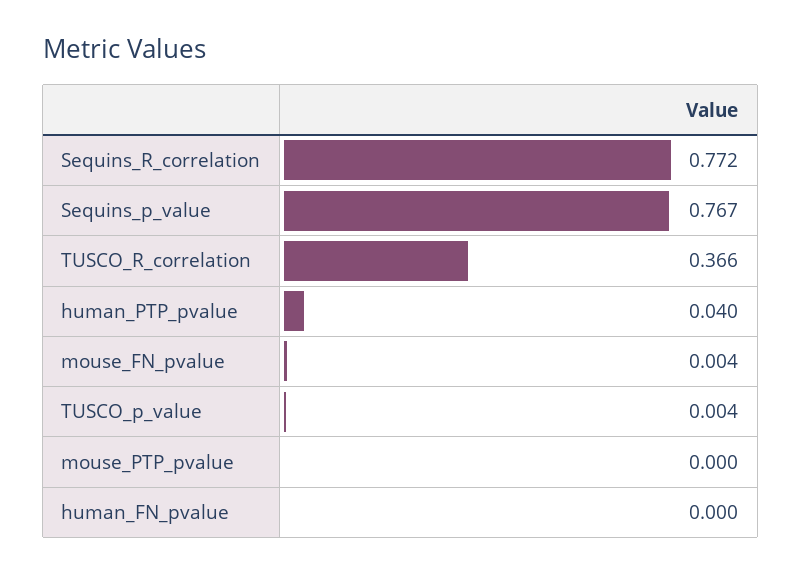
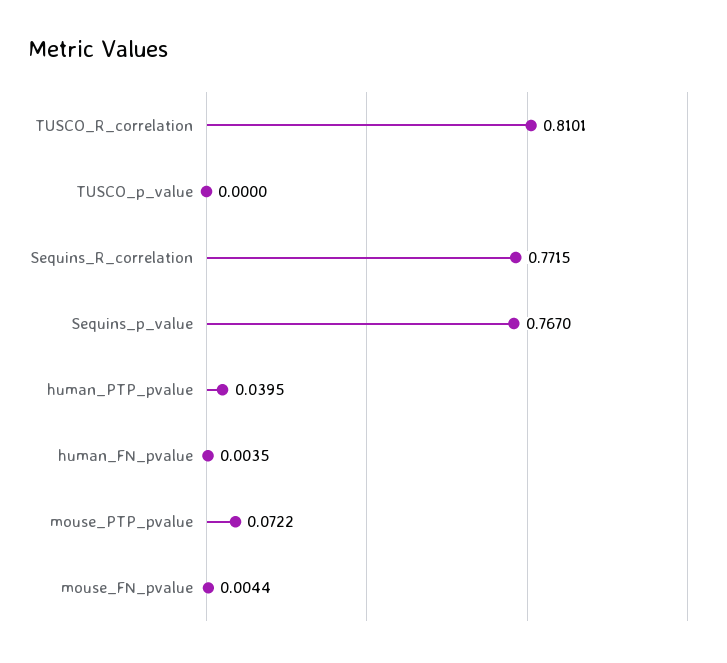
TUSCO_R_correlation: 0.366 -> 0.8101
TUSCO_p_value: 0.004 -> 0
mouse_PTP_pvalue: 0 -> 0.0722
human_FN_pvalue: 0 -> 0.0035

